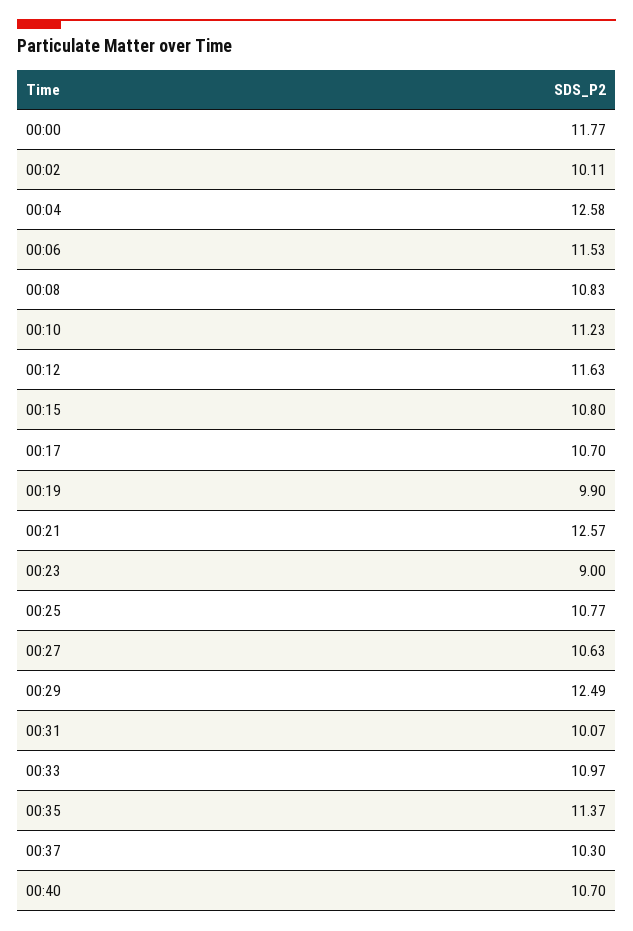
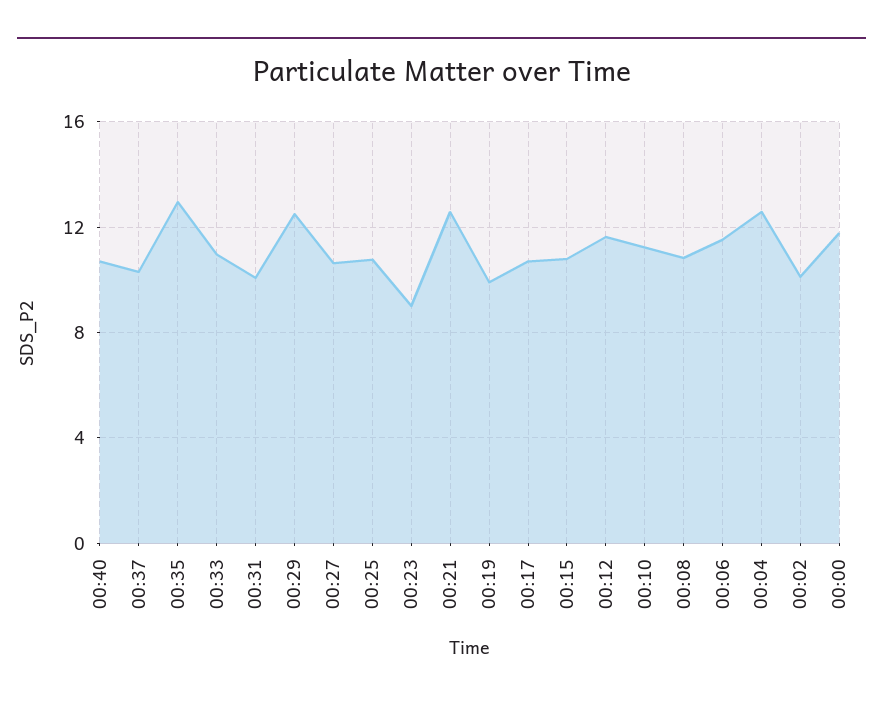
00:35: 11.37 -> 13

